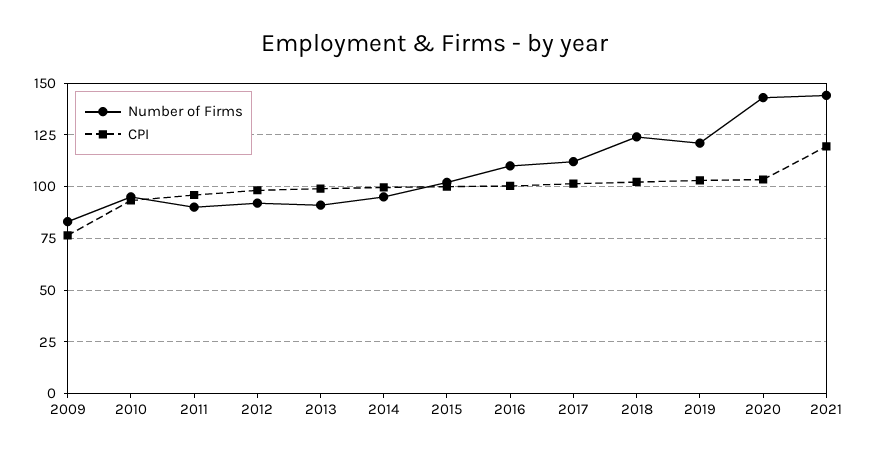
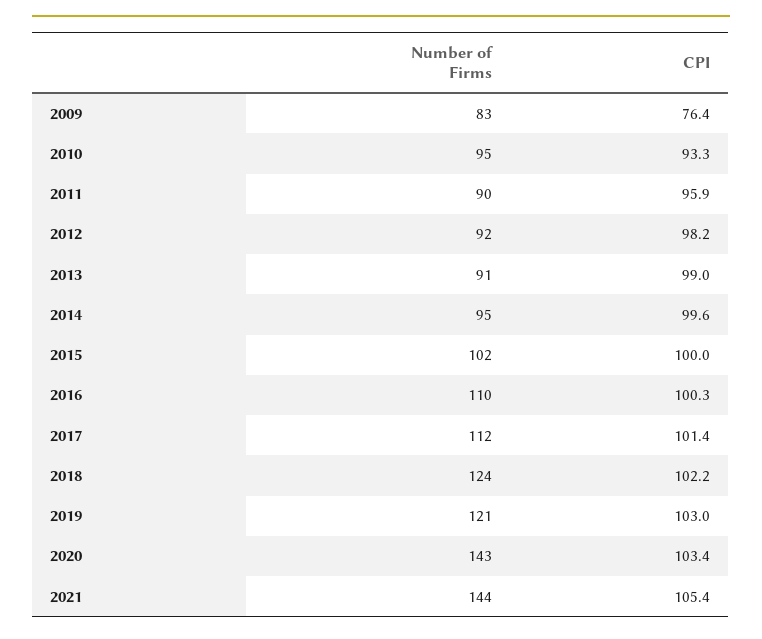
CPI, 2021: 120 -> 105.4

